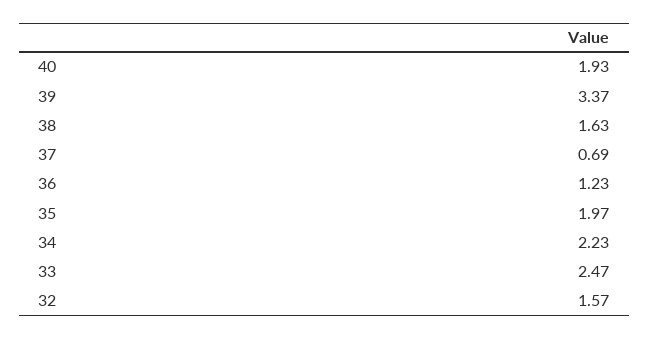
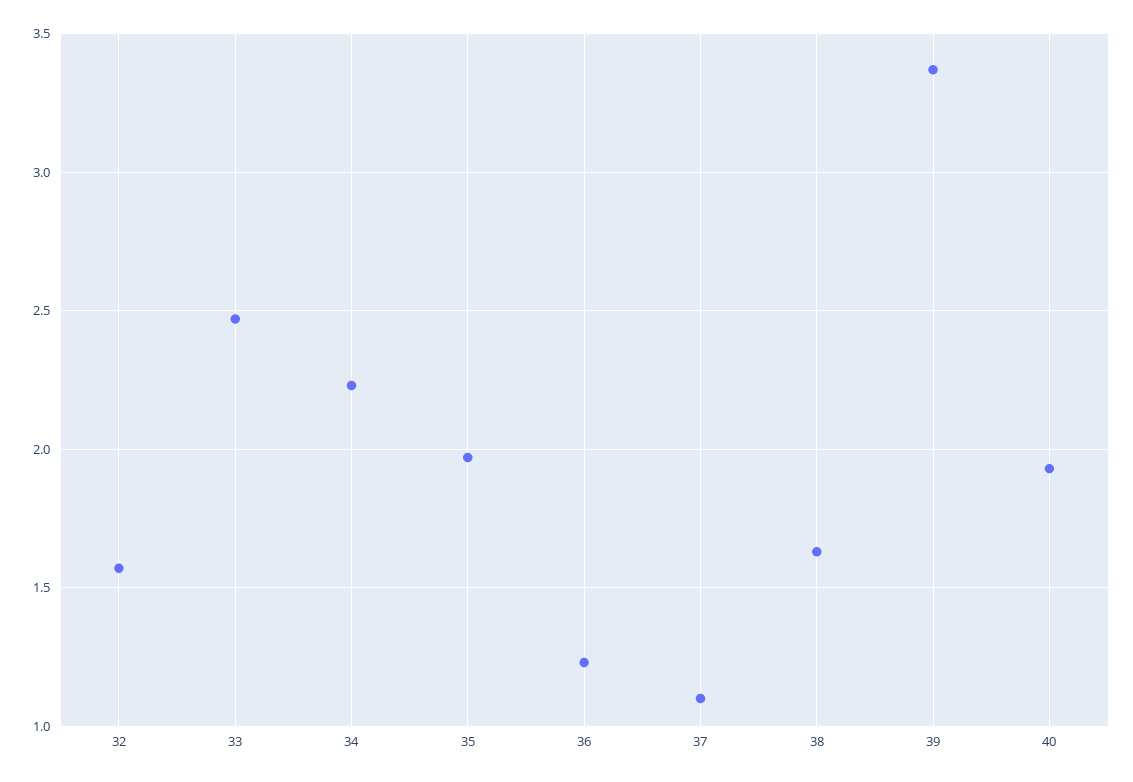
37: 0.69 -> 1.1

